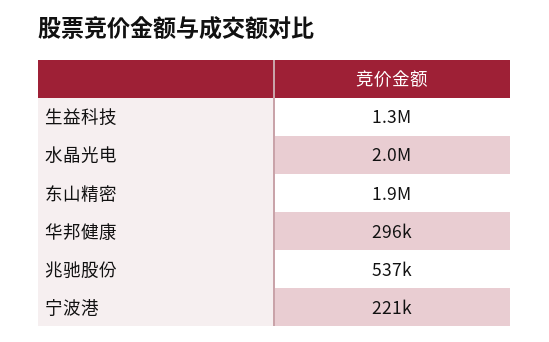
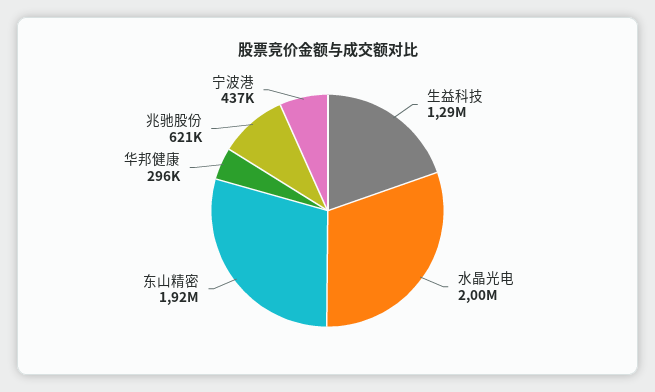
兆驰股份: 537000 -> 621000
宁波港: 221000 -> 437000

